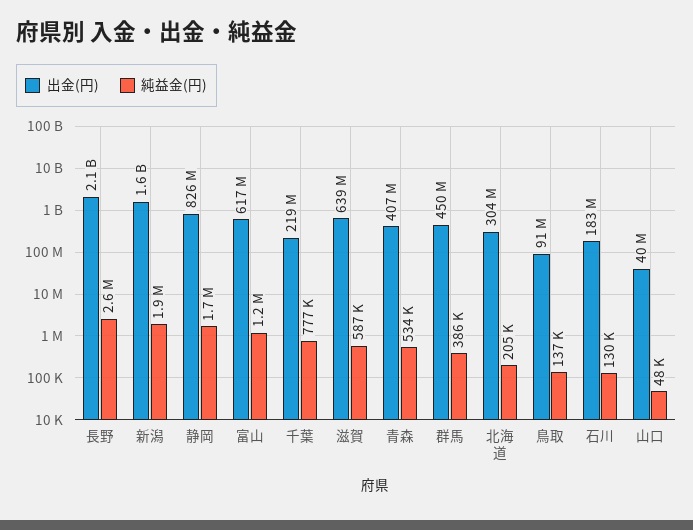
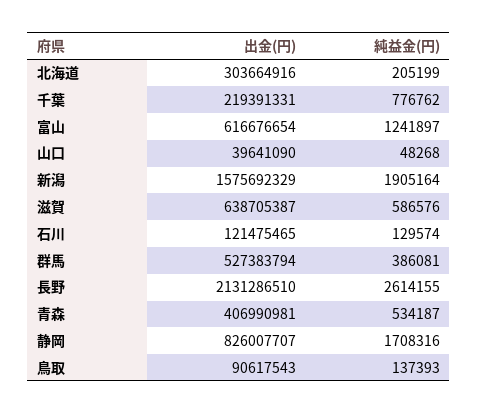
出金(円), 群馬: 450000000 -> 527383794
出金(円), 石川: 183000000 -> 121475465

